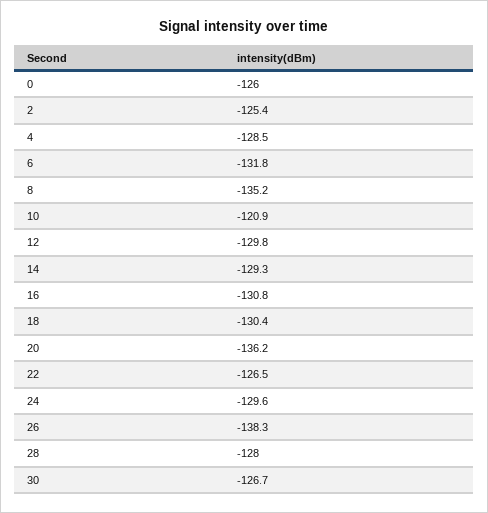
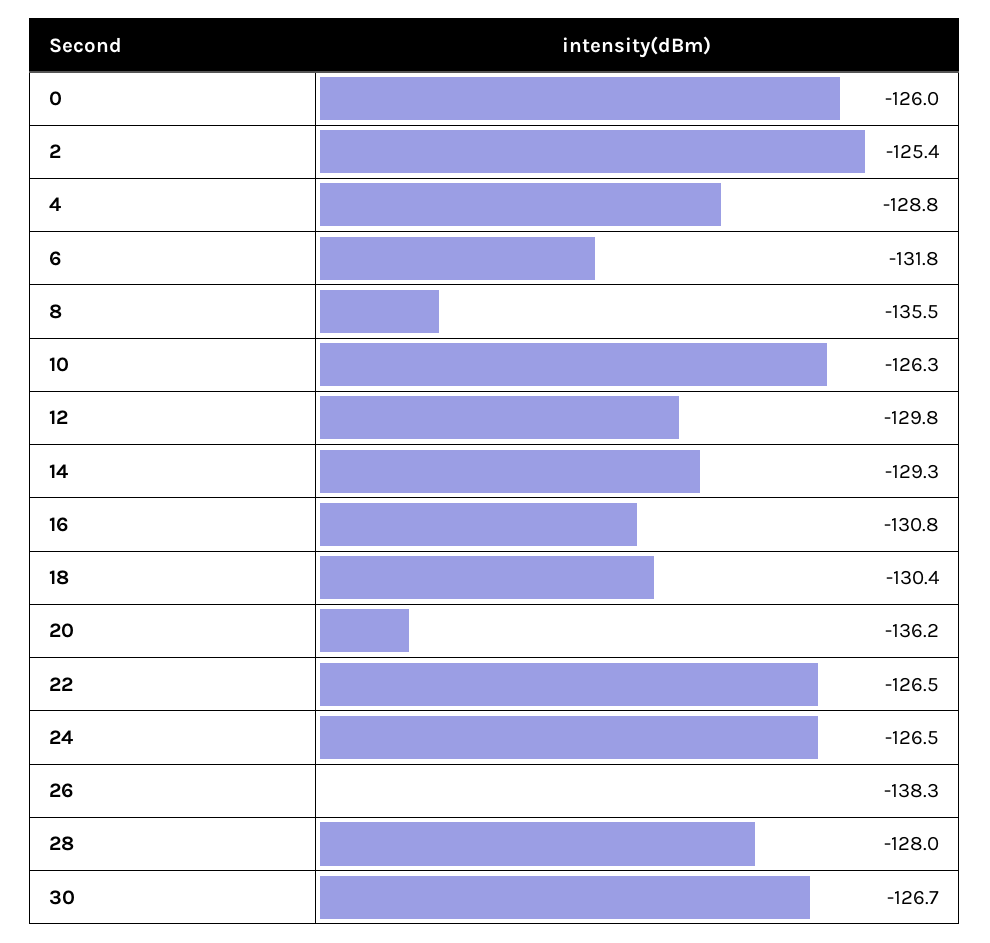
4: -128.5 -> -128.8
8: -135.2 -> -135.5
10: -120.9 -> -126.3
24: -129.6 -> -126.5

